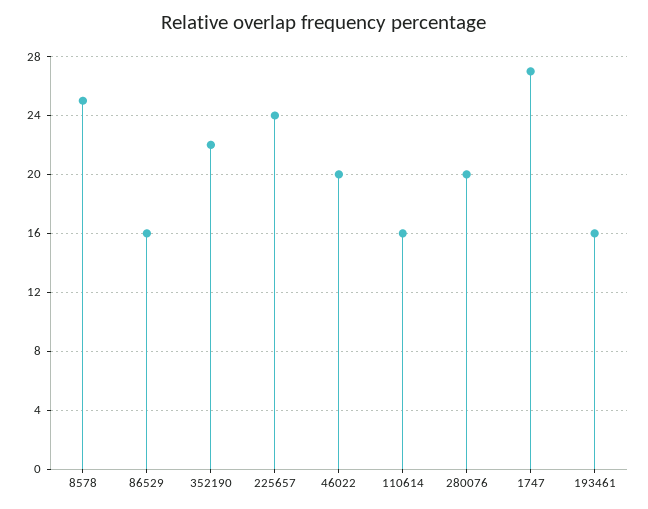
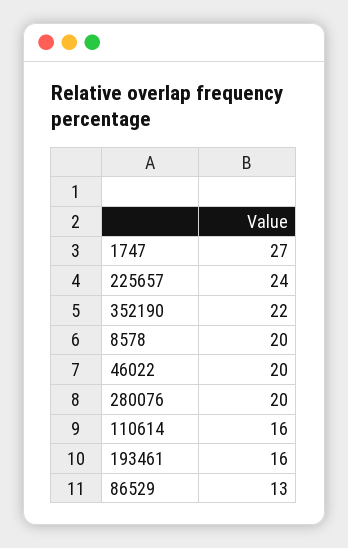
8578: 25 -> 20
86529: 16 -> 13

